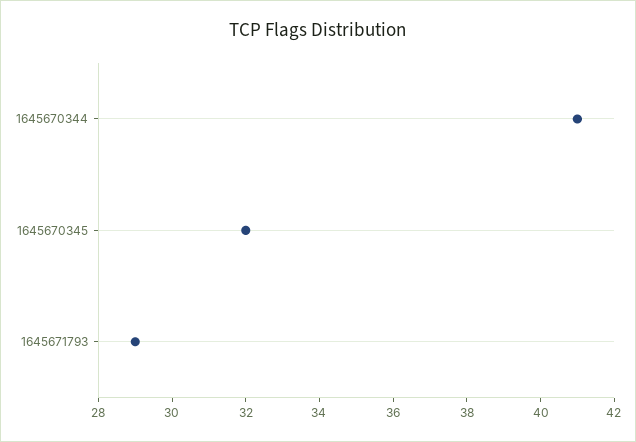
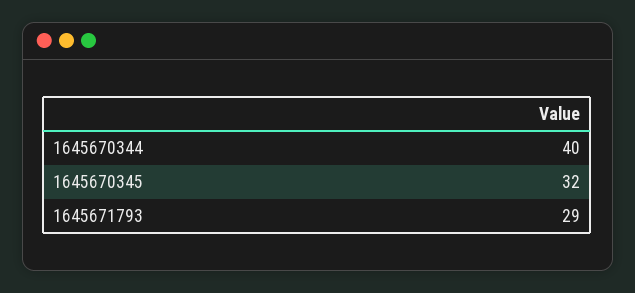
1645670344: 41 -> 40

